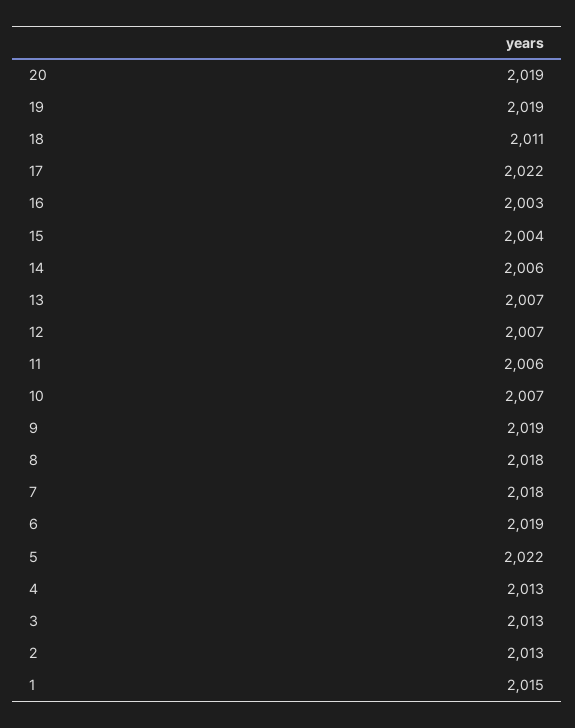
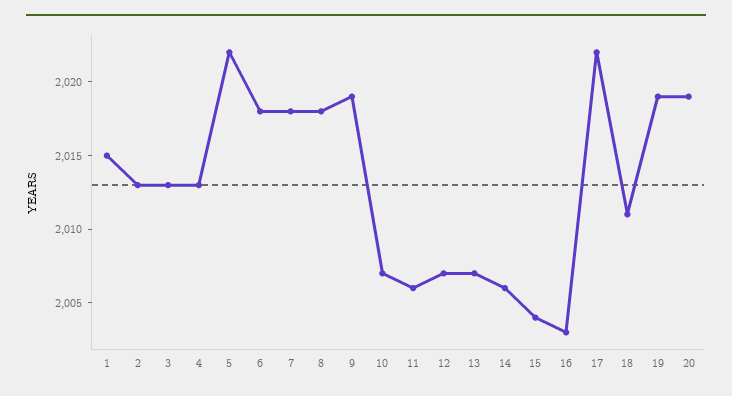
6: 2019 -> 2018

